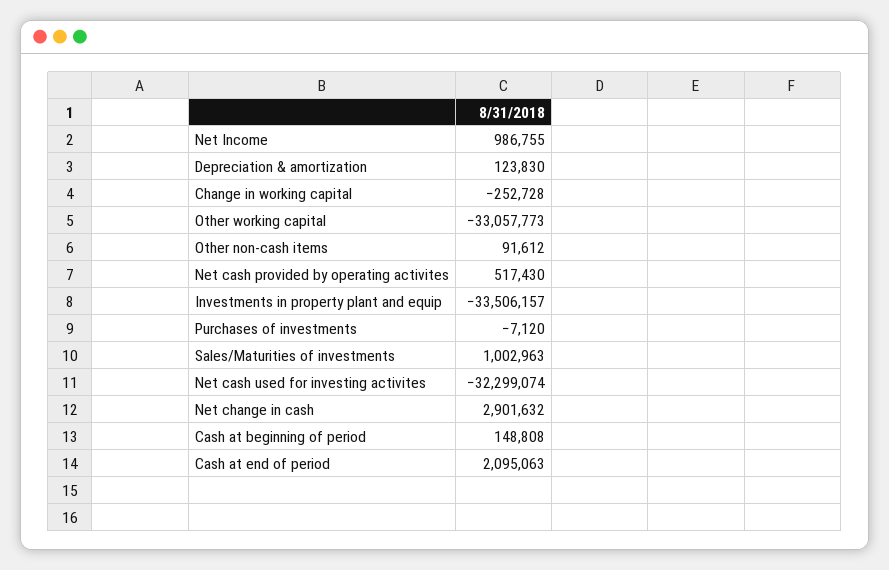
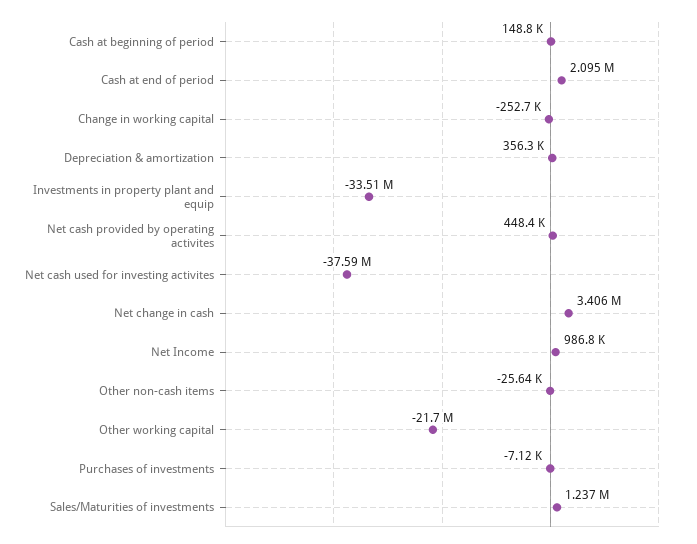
Depreciation & amortization: 123830 -> 356300
Other working capital: -33057773 -> -21700000
Other non-cash items: 91612 -> -25640
Net cash provided by operating activites: 517430 -> 448400
Sales/Maturities of investments: 1002963 -> 1237000
Net cash used for investing activites: -32299074 -> -37590000
Net change in cash: 2901632 -> 3406000

